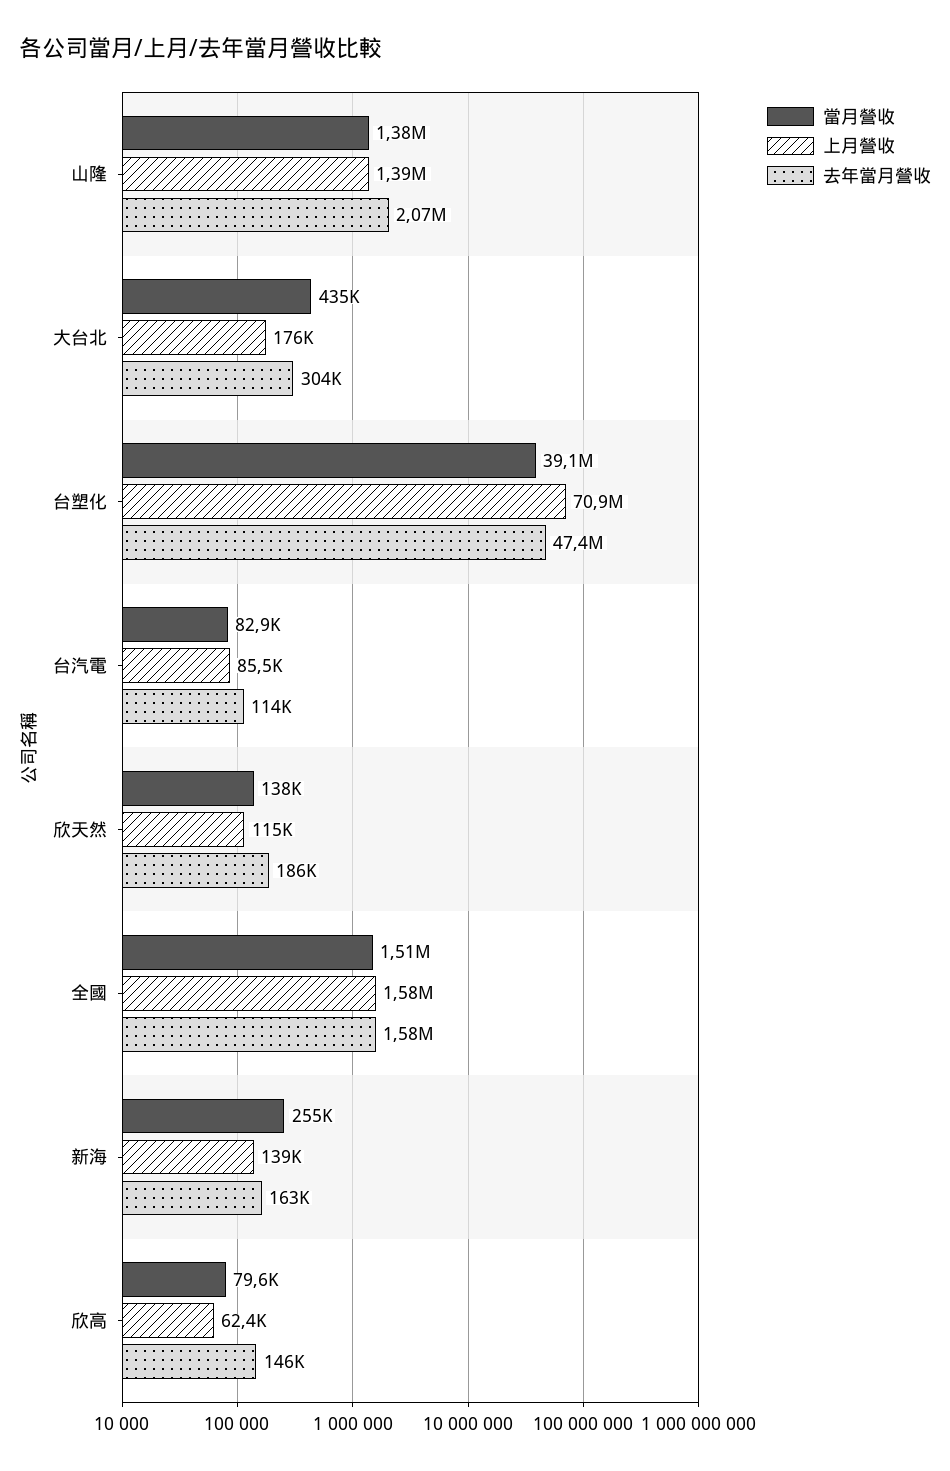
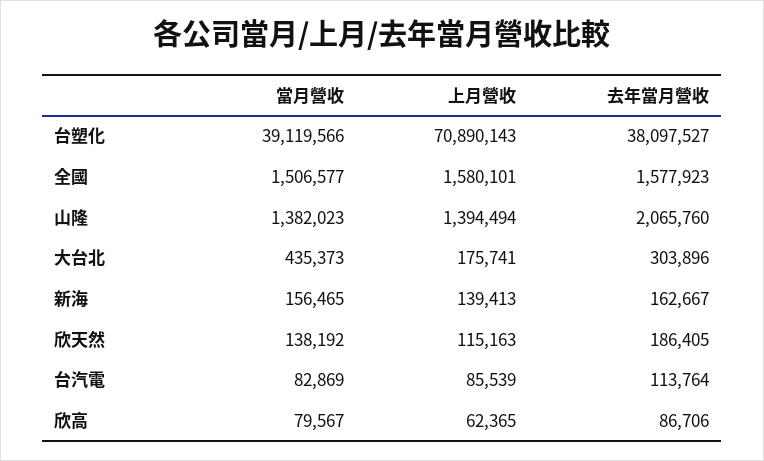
去年當月營收, 台塑化: 47400000 -> 38097527
當月營收, 新海: 255000 -> 156465
去年當月營收, 欣高: 146000 -> 86706

